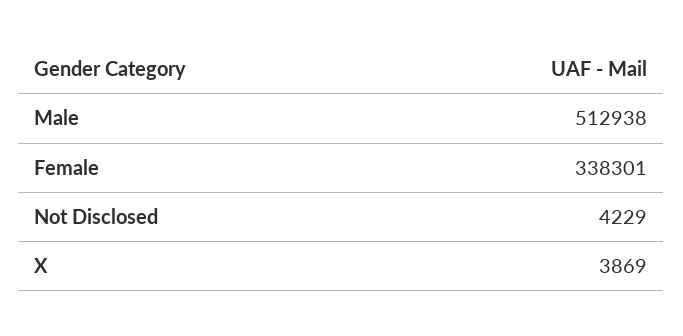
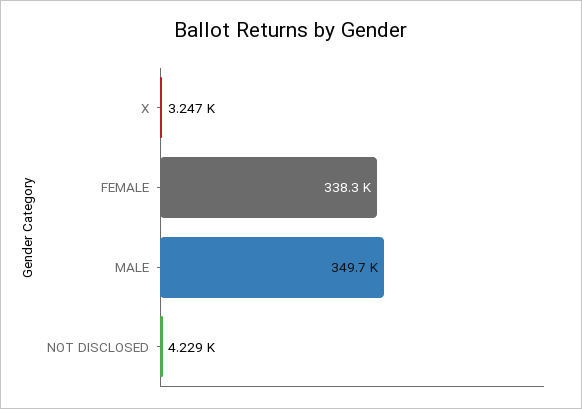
Male: 512938 -> 349700
X: 3869 -> 3247

